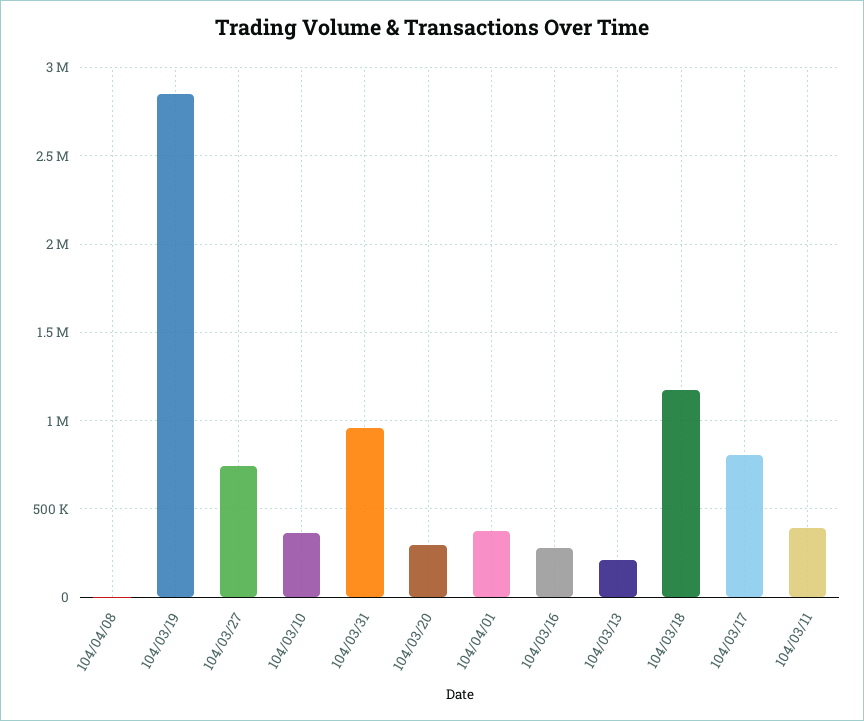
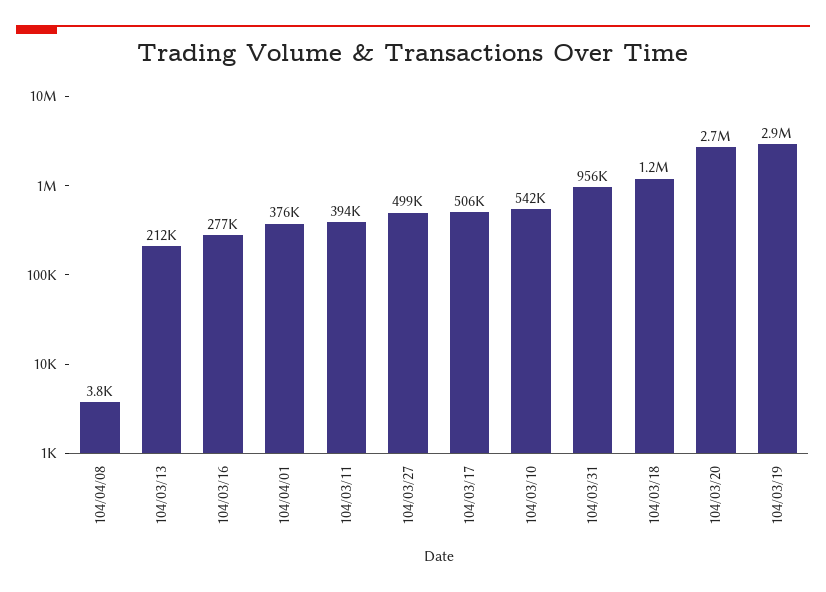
104/03/27: 750000 -> 499000
104/03/10: 350000 -> 542000
104/03/20: 300000 -> 2700000
104/03/17: 800000 -> 506000

